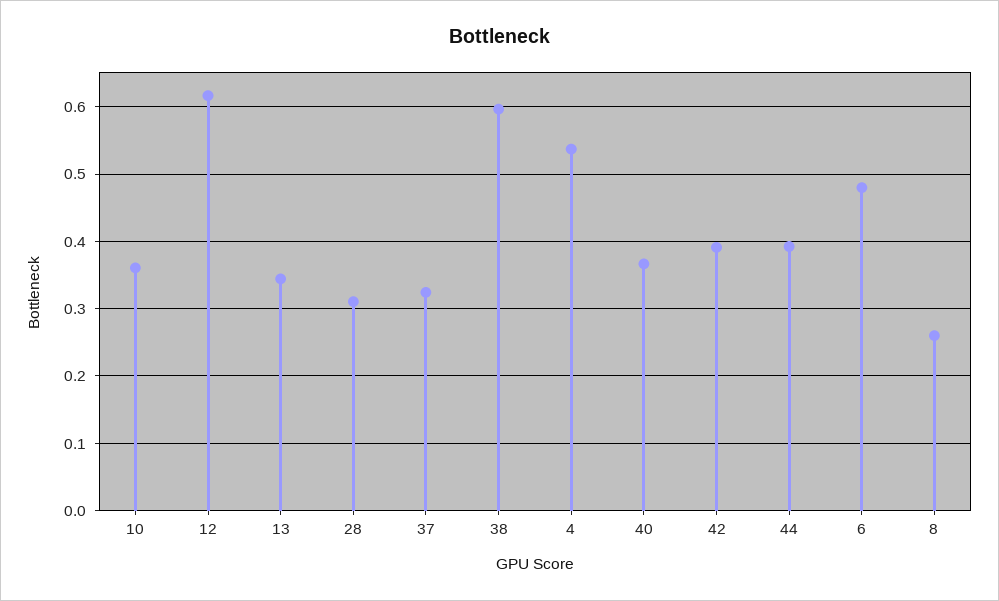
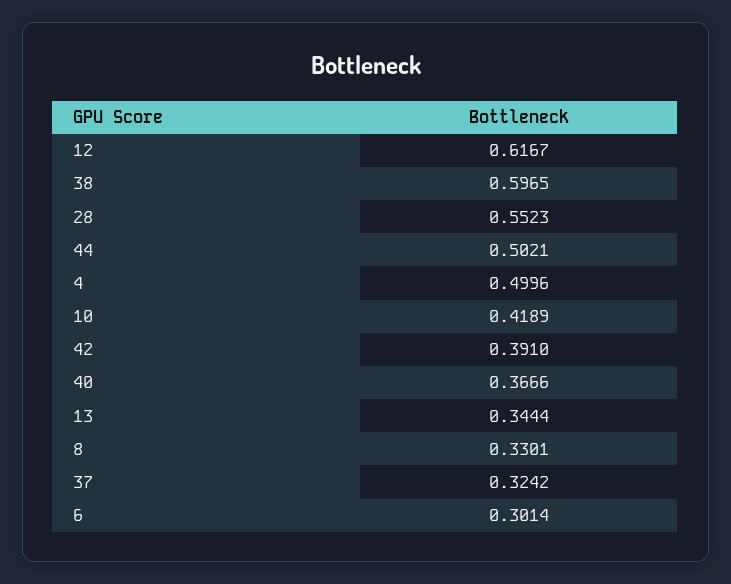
10: 0.36 -> 0.4189
28: 0.31 -> 0.5523
4: 0.54 -> 0.4996
44: 0.39 -> 0.5021
6: 0.48 -> 0.3014
8: 0.26 -> 0.3301

